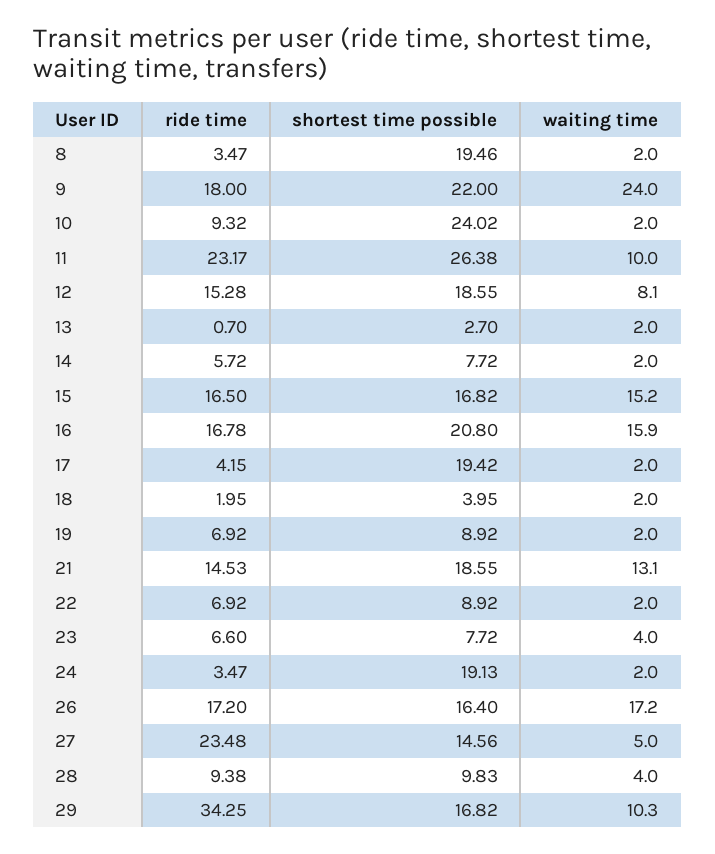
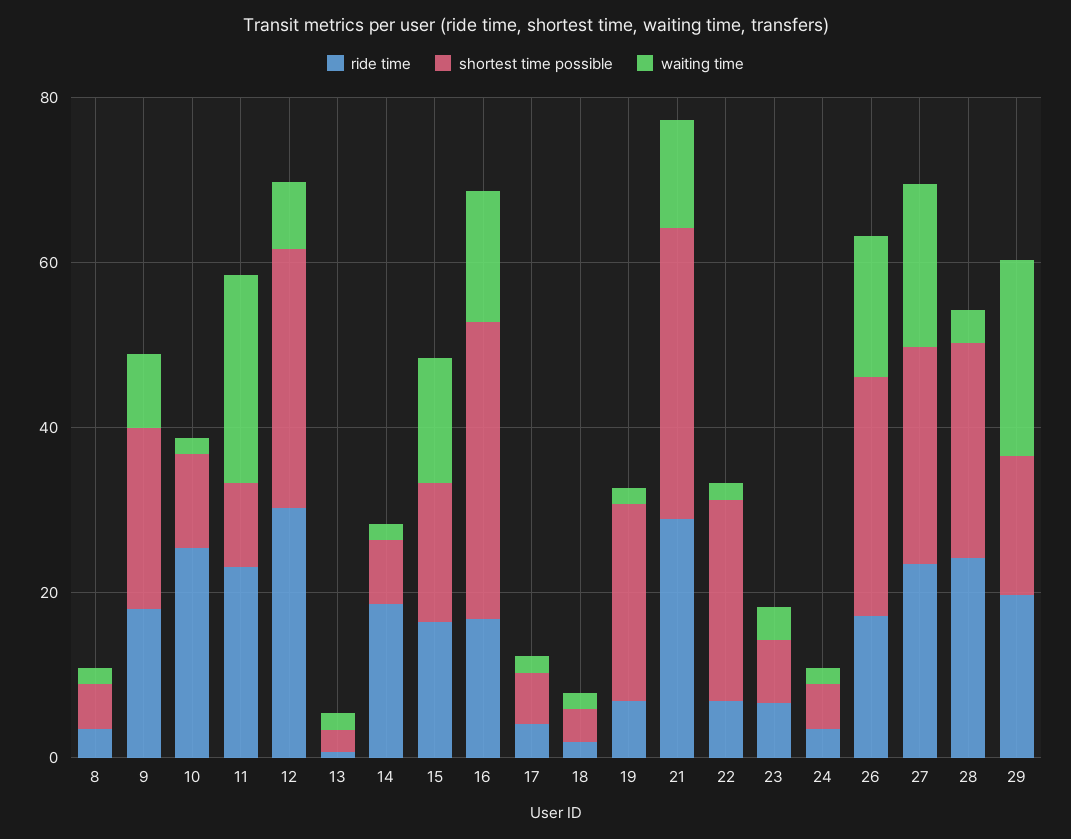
shortest time possible, 8: 19.46 -> 5
waiting time, 9: 24 -> 10
ride time, 10: 9.32 -> 25
shortest time possible, 10: 24.02 -> 10
shortest time possible, 11: 26.38 -> 10
waiting time, 11: 10 -> 25
ride time, 12: 15.28 -> 30
shortest time possible, 12: 18.55 -> 30
ride time, 14: 5.72 -> 20
shortest time possible, 16: 20.8 -> 35
shortest time possible, 17: 19.42 -> 5
shortest time possible, 19: 8.92 -> 25
ride time, 21: 14.53 -> 30
shortest time possible, 21: 18.55 -> 35
shortest time possible, 22: 8.92 -> 25
shortest time possible, 24: 19.13 -> 5
shortest time possible, 26: 16.4 -> 30
shortest time possible, 27: 14.56 -> 25
waiting time, 27: 5 -> 20
ride time, 28: 9.38 -> 25
shortest time possible, 28: 9.83 -> 25
ride time, 29: 34.25 -> 20
waiting time, 29: 10.3 -> 25

